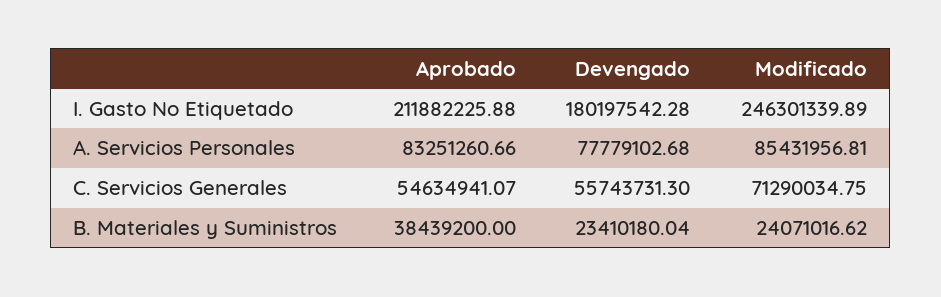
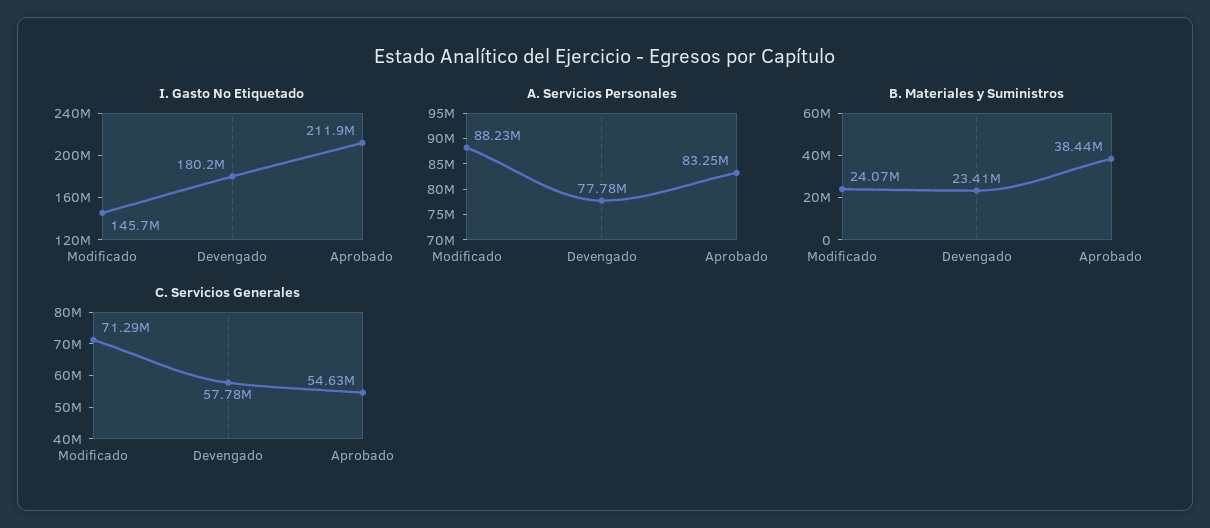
I. Gasto No Etiquetado, Modificado: 246301339.89 -> 145700000
A. Servicios Personales, Modificado: 85431956.81 -> 88230000
C. Servicios Generales, Devengado: 55743731.3 -> 57780000

